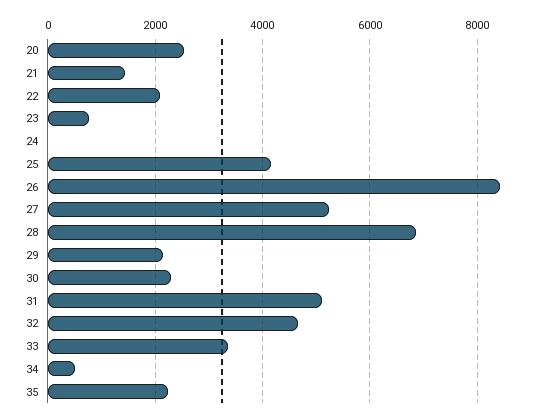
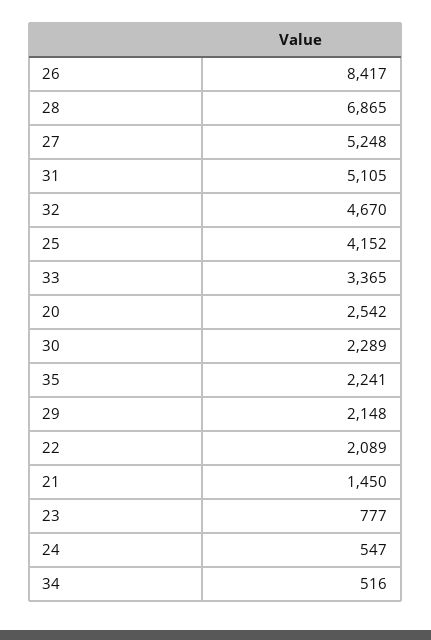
24: 0 -> 547

